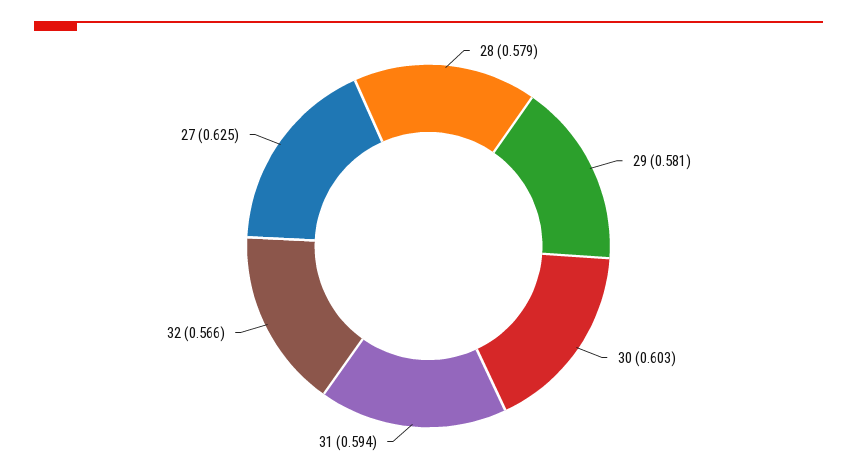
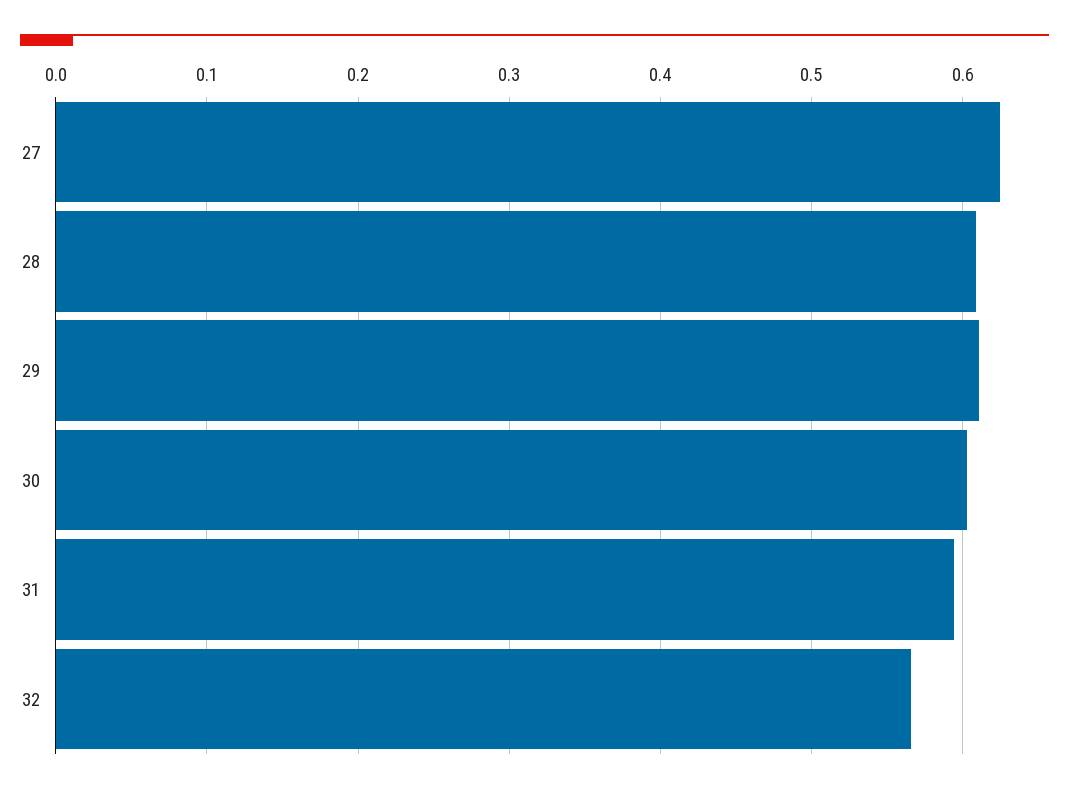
28: 0.579 -> 0.61
29: 0.581 -> 0.61

